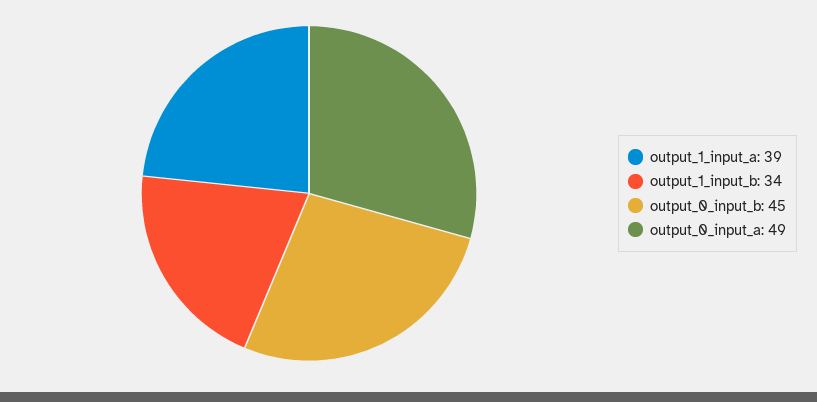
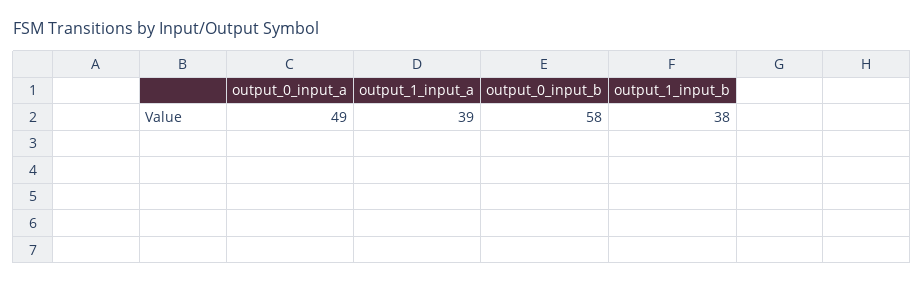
output_1_input_b: 34 -> 38
output_0_input_b: 45 -> 58

